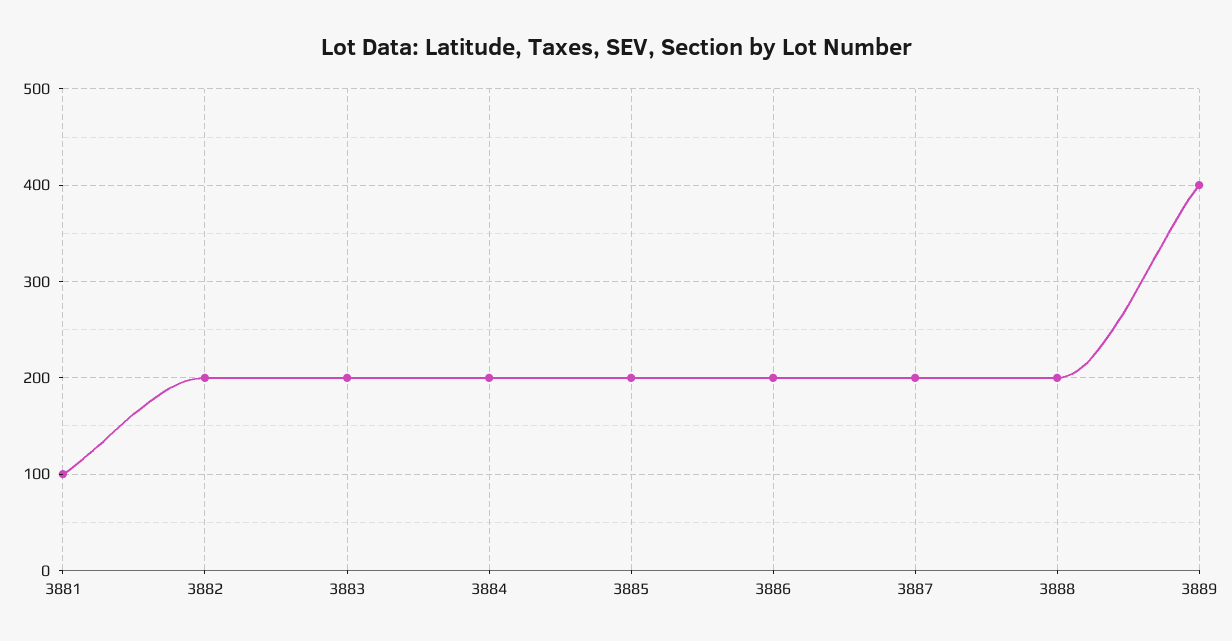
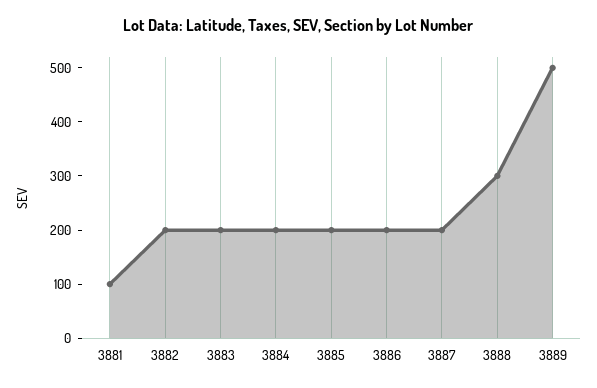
3888: 200 -> 300
3889: 400 -> 500

